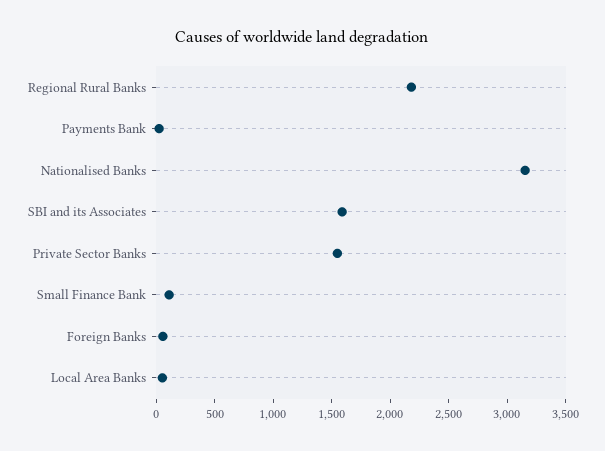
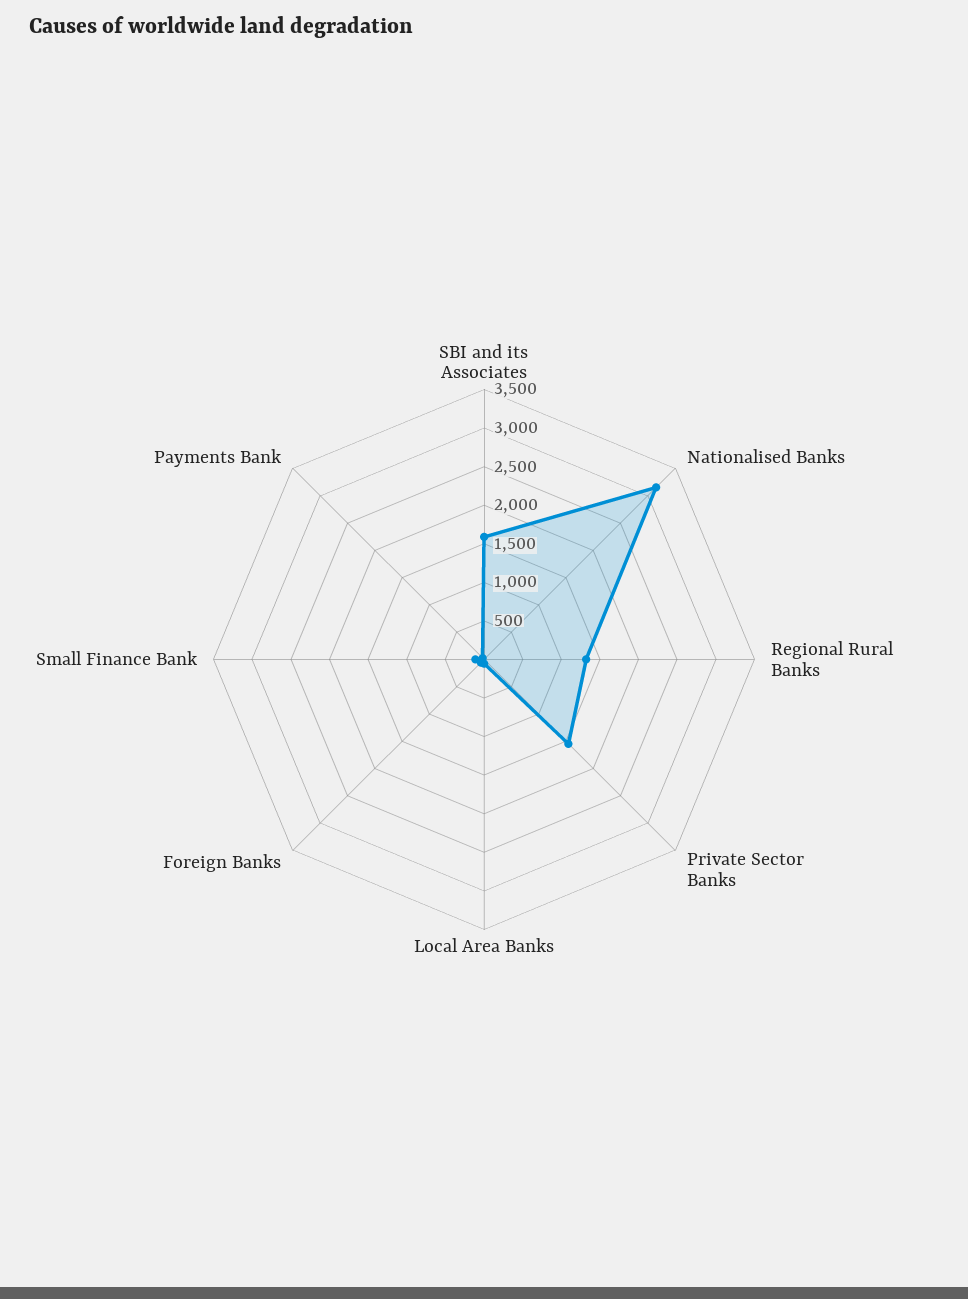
Regional Rural Banks: 2200 -> 1250

